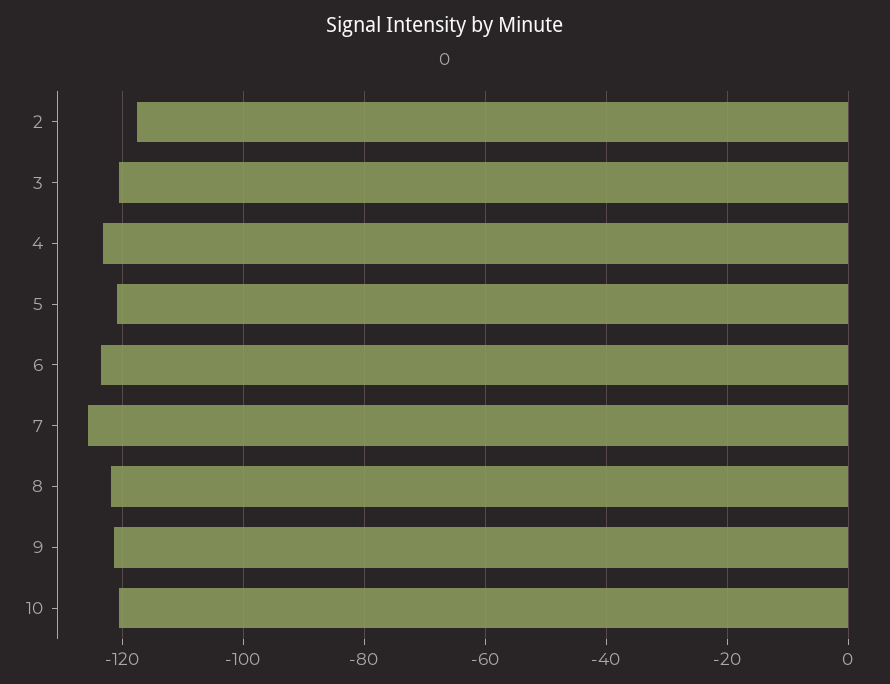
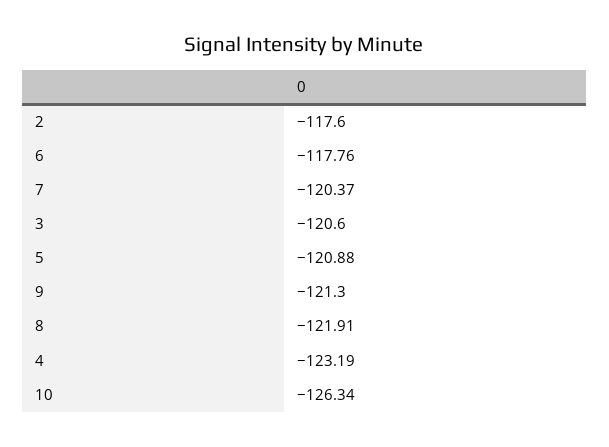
6: -124 -> -117.76
7: -126 -> -120.37
10: -120 -> -126.34

